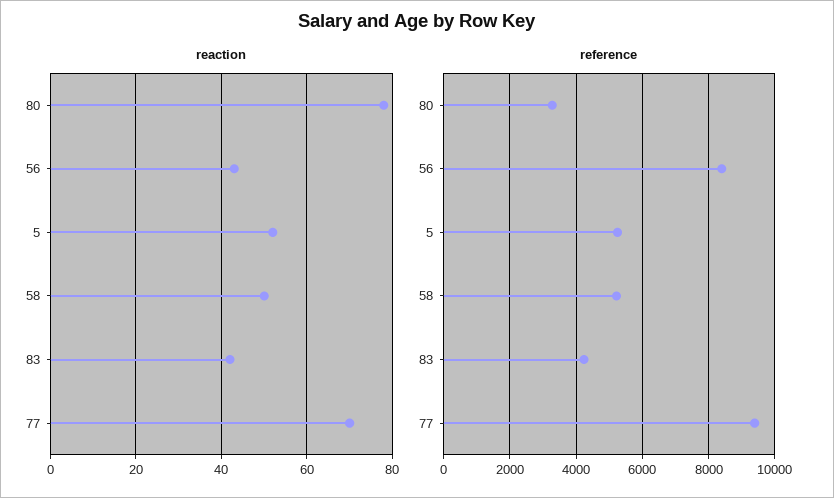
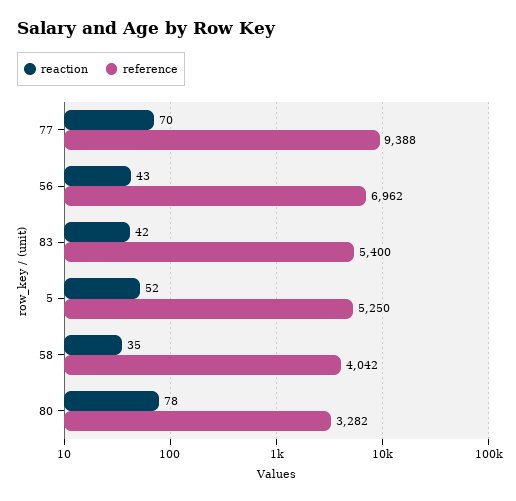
reaction, 58: 50 -> 35
reference, 56: 8400 -> 6962
reference, 58: 5200 -> 4042
reference, 83: 4200 -> 5400

